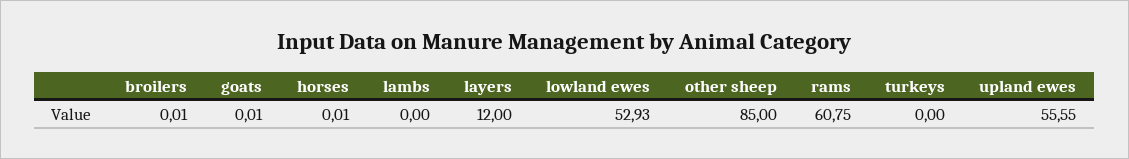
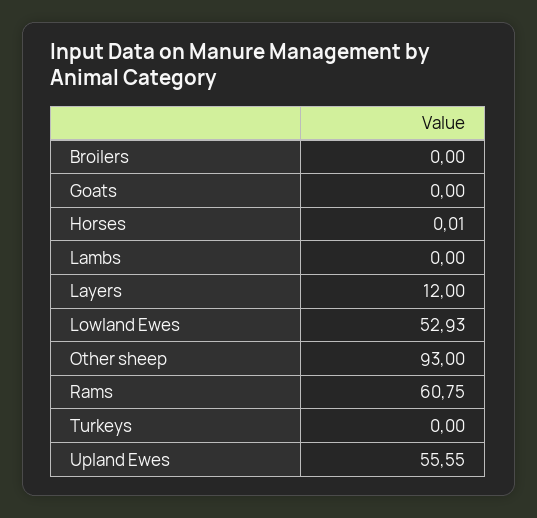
broilers: 0.01 -> 0
goats: 0.01 -> 0
other sheep: 85 -> 93

